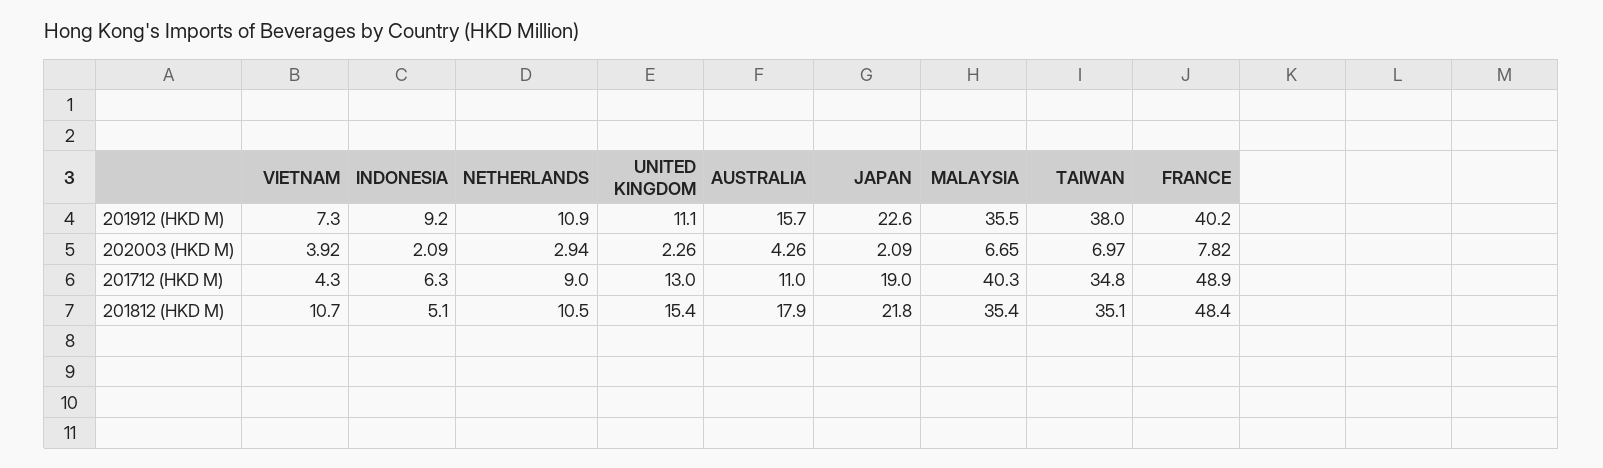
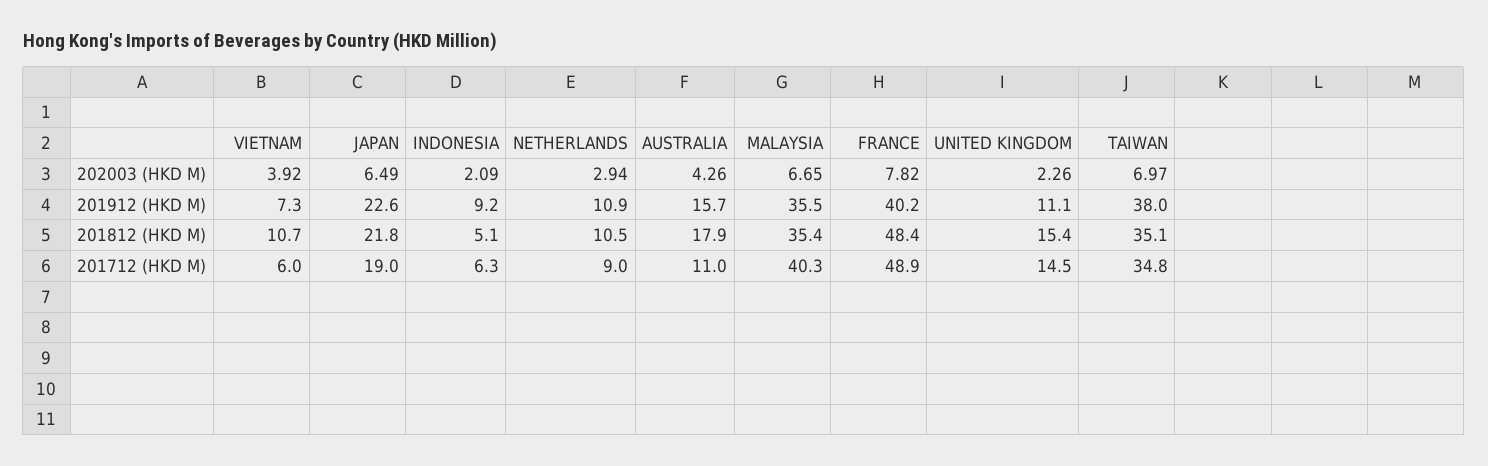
JAPAN, 202003 (HKD M): 2.09 -> 6.49
VIETNAM, 201712 (HKD M): 4.3 -> 6
UNITED KINGDOM, 201712 (HKD M): 13 -> 14.5

